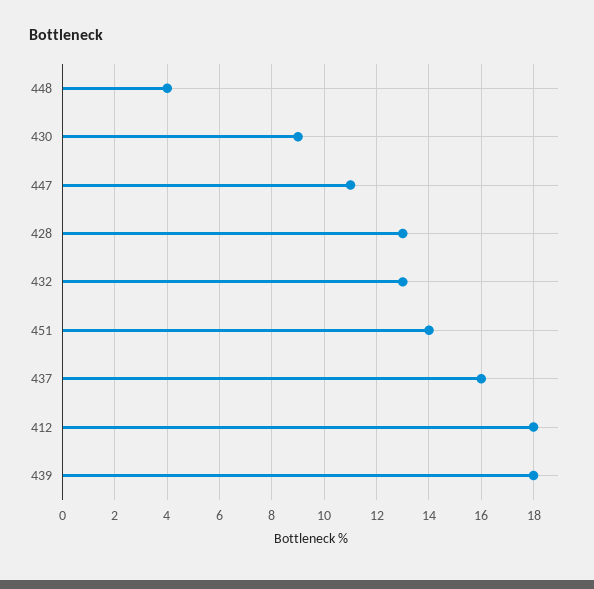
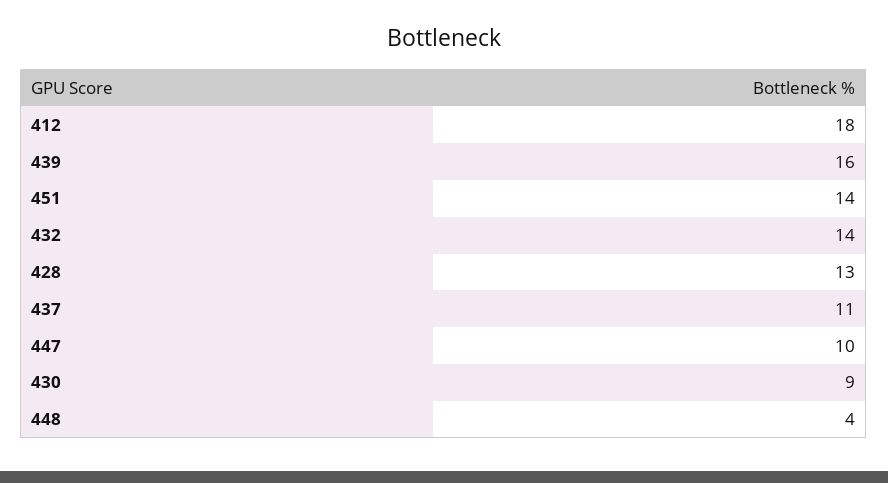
447: 11 -> 10
432: 13 -> 14
437: 16 -> 11
439: 18 -> 16

